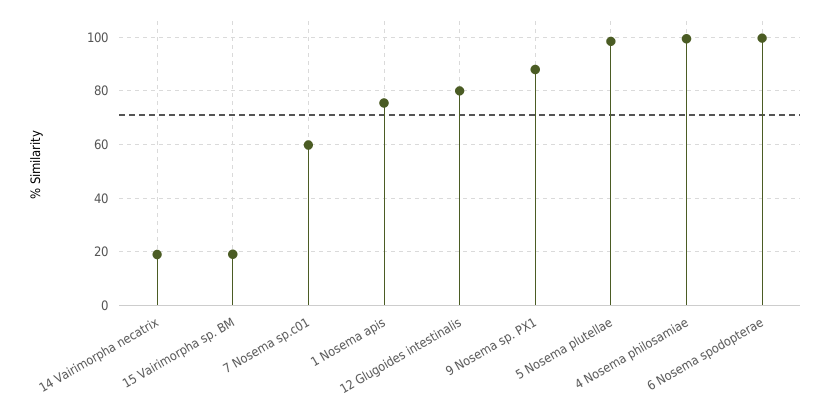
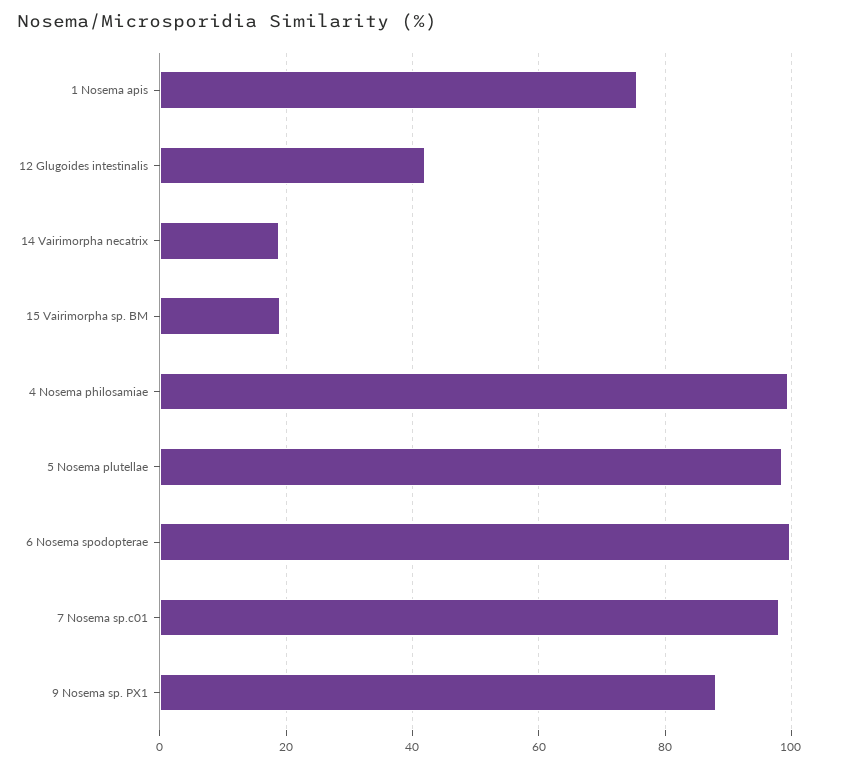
7 Nosema sp.c01: 60 -> 98
12 Glugoides intestinalis: 80 -> 42

